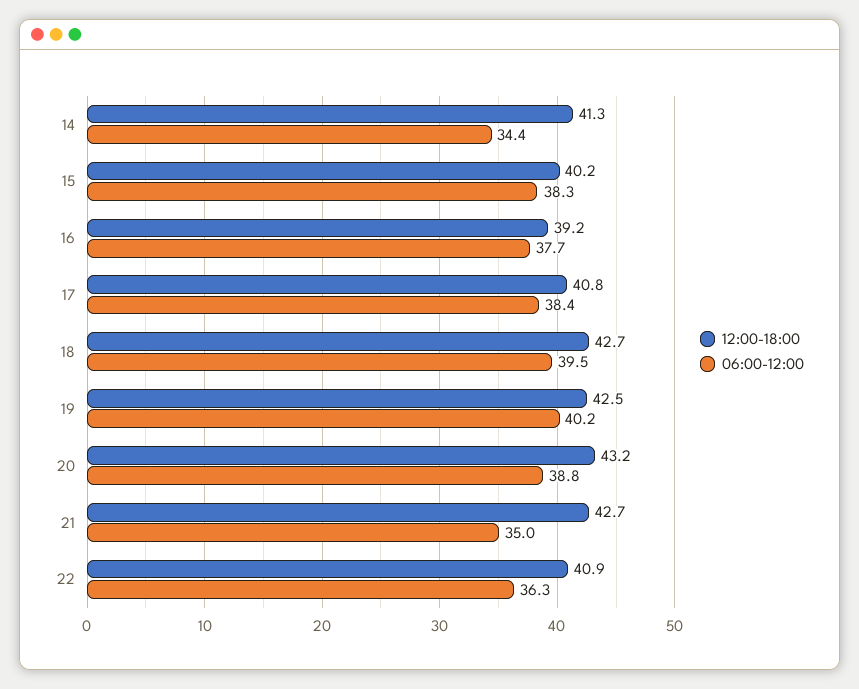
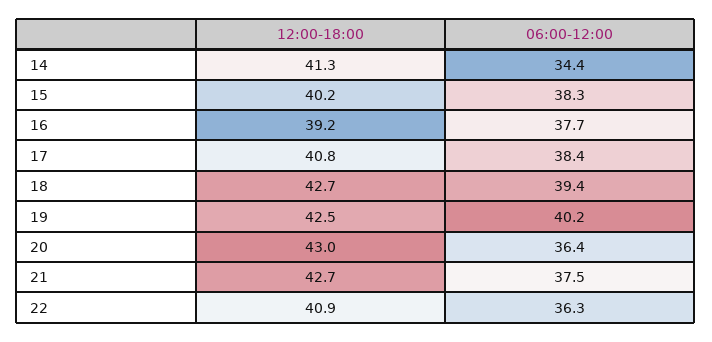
06:00-12:00, 18: 39.5 -> 39.4
12:00-18:00, 20: 43.2 -> 43
06:00-12:00, 20: 38.8 -> 36.4
06:00-12:00, 21: 35 -> 37.5

